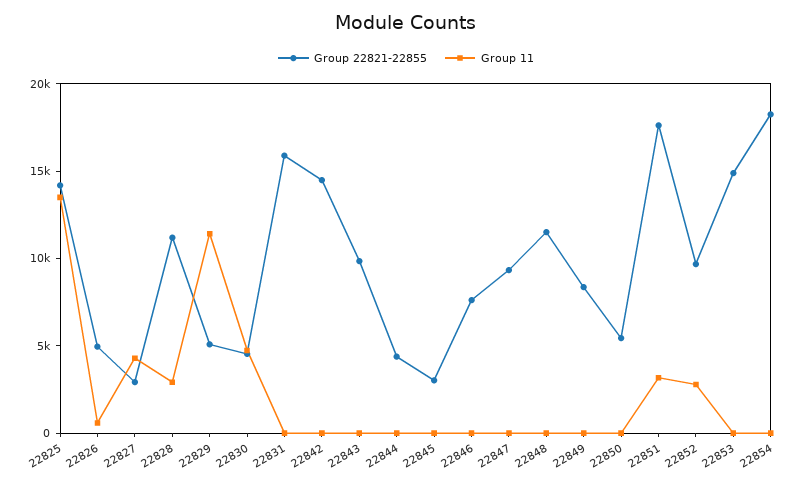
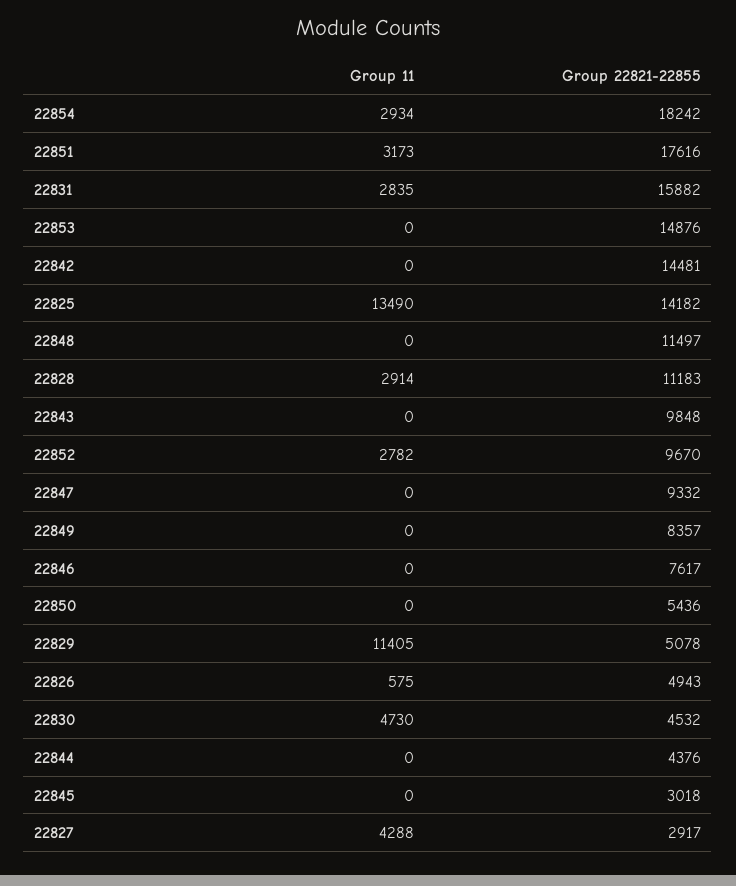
Group 11, 22831: 0 -> 2835
Group 11, 22854: 0 -> 2934

